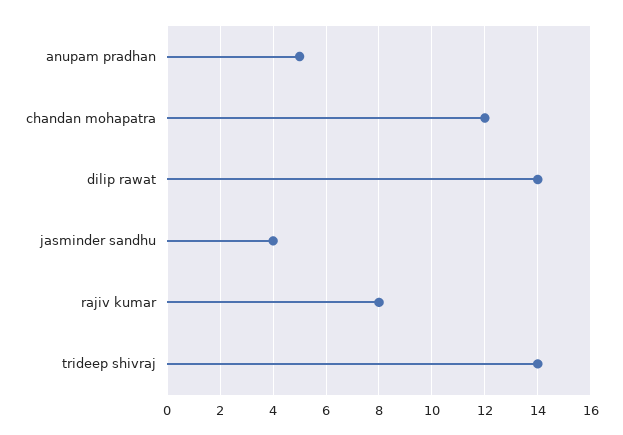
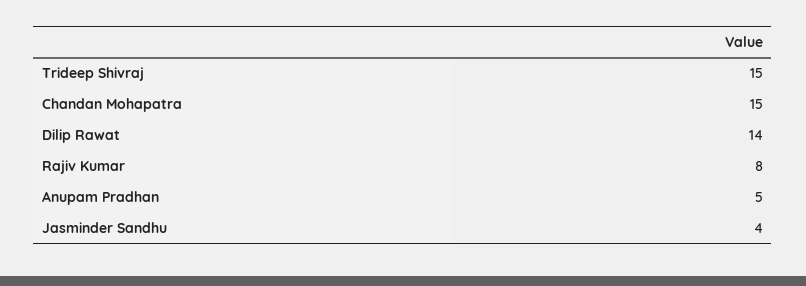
chandan mohapatra: 12 -> 15
trideep shivraj: 14 -> 15

